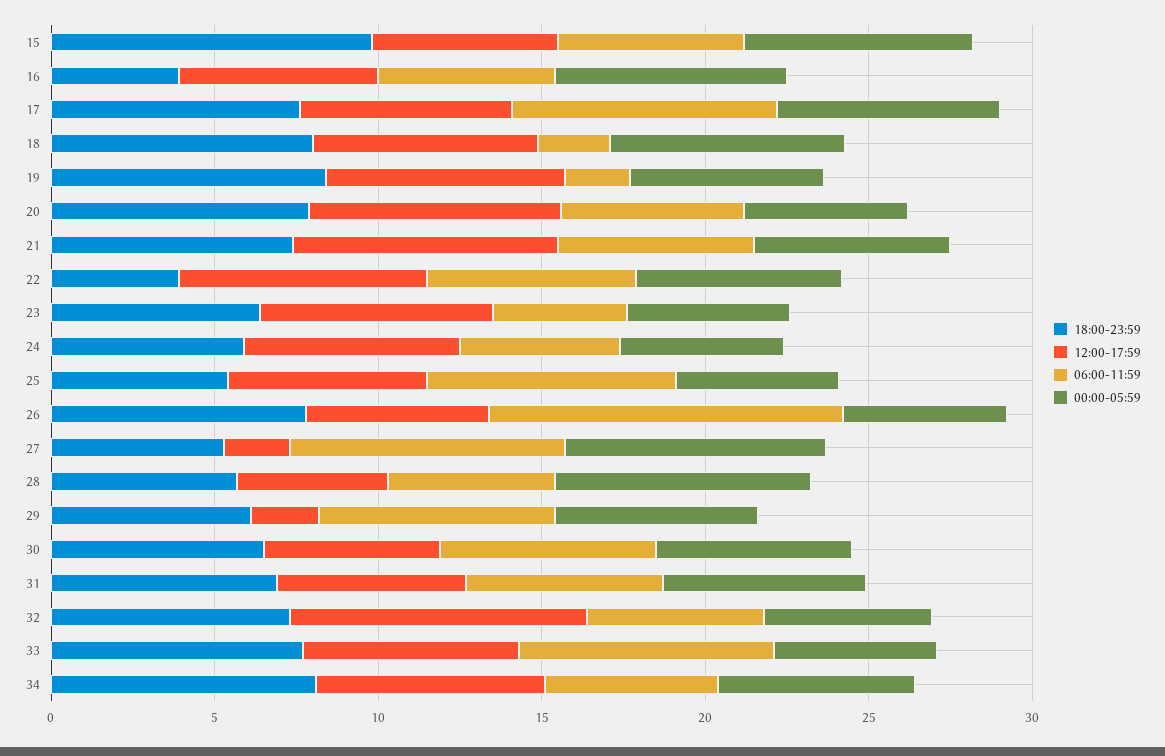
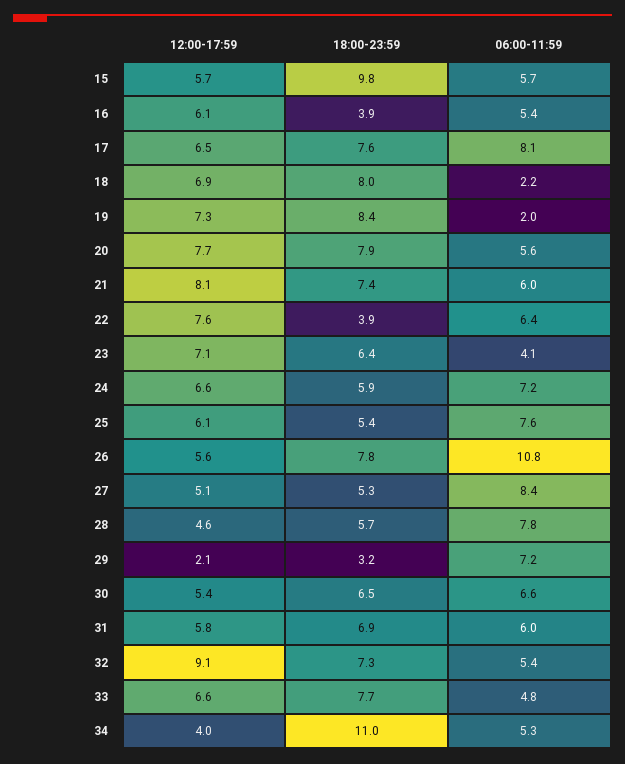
00:00-05:59, 15: 7 -> none
00:00-05:59, 16: 7 -> none
00:00-05:59, 17: 7 -> none
00:00-05:59, 18: 7 -> none
00:00-05:59, 19: 6 -> none
00:00-05:59, 20: 5 -> none
00:00-05:59, 21: 6 -> none
00:00-05:59, 22: 6 -> none
00:00-05:59, 23: 5 -> none
06:00-11:59, 24: 5 -> 7.2
00:00-05:59, 24: 5 -> none
00:00-05:59, 25: 5 -> none
00:00-05:59, 26: 5 -> none
12:00-17:59, 27: 2 -> 5.1
00:00-05:59, 27: 8 -> none
06:00-11:59, 28: 5 -> 7.8
00:00-05:59, 28: 8 -> none
18:00-23:59, 29: 6 -> 3.2
00:00-05:59, 29: 6 -> none
00:00-05:59, 30: 6 -> none
00:00-05:59, 31: 6 -> none
00:00-05:59, 32: 5 -> none
06:00-11:59, 33: 8 -> 4.8
00:00-05:59, 33: 5 -> none
18:00-23:59, 34: 8 -> 11
12:00-17:59, 34: 7 -> 4
00:00-05:59, 34: 6 -> none

